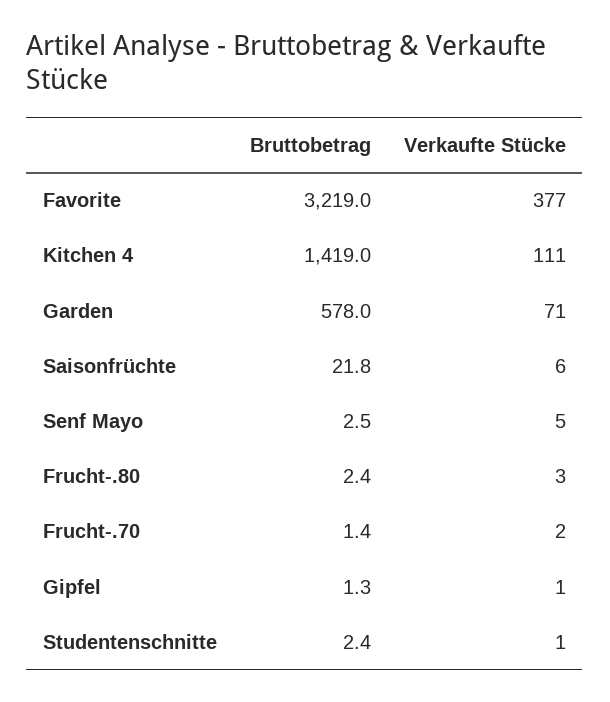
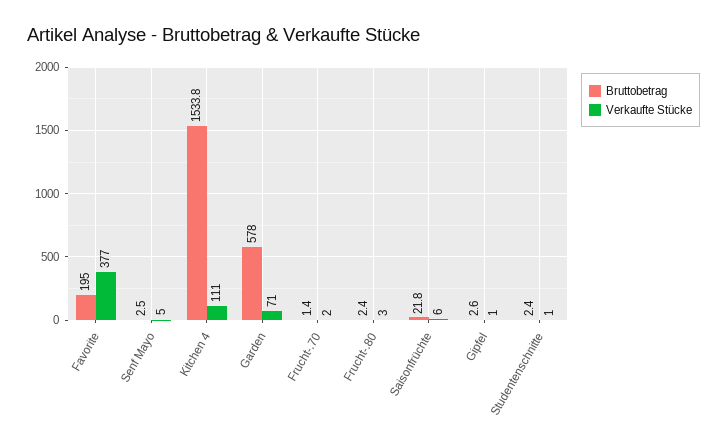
Bruttobetrag, Favorite: 3219 -> 195
Bruttobetrag, Kitchen 4: 1419 -> 1533.8
Bruttobetrag, Gipfel: 1.3 -> 2.6

